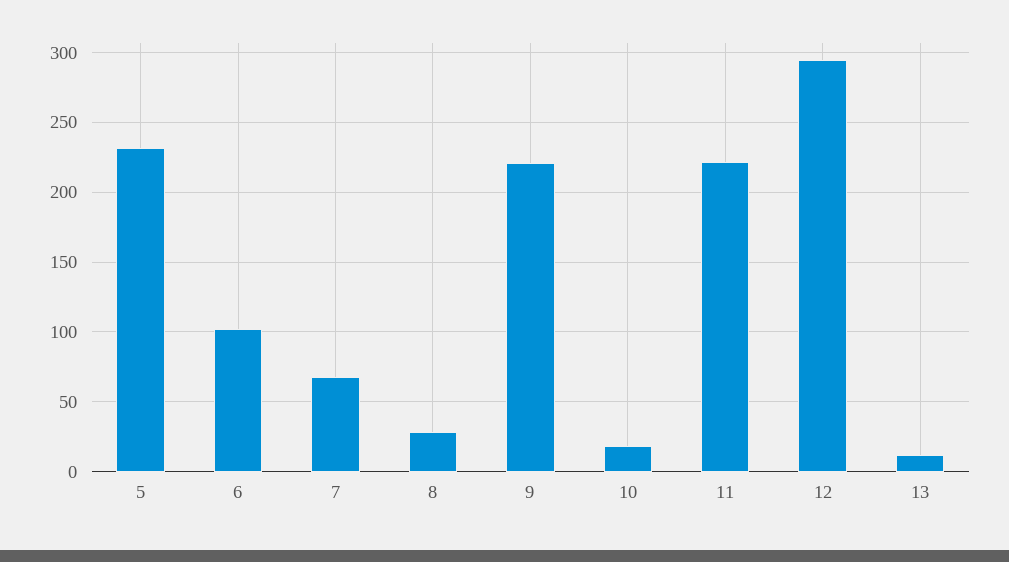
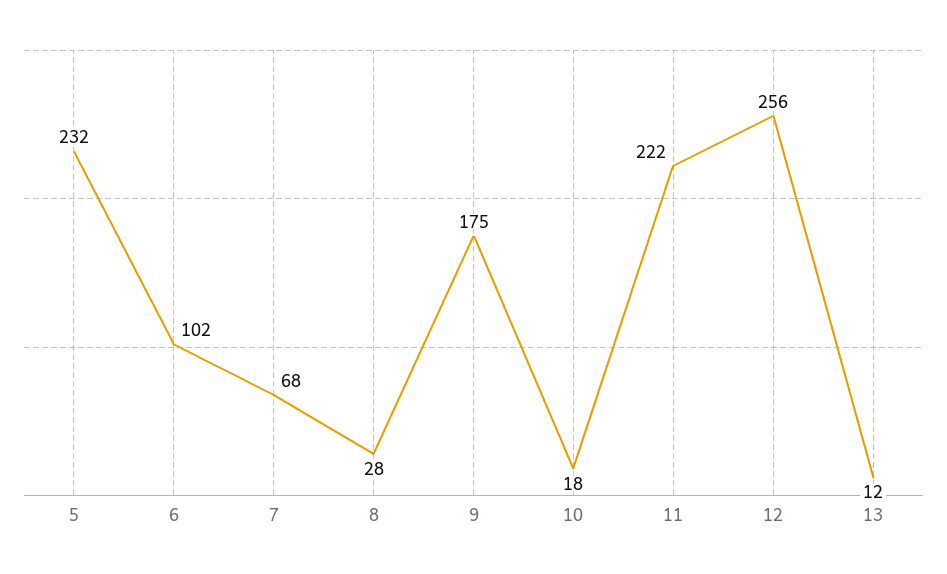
9: 220 -> 175
12: 295 -> 256

